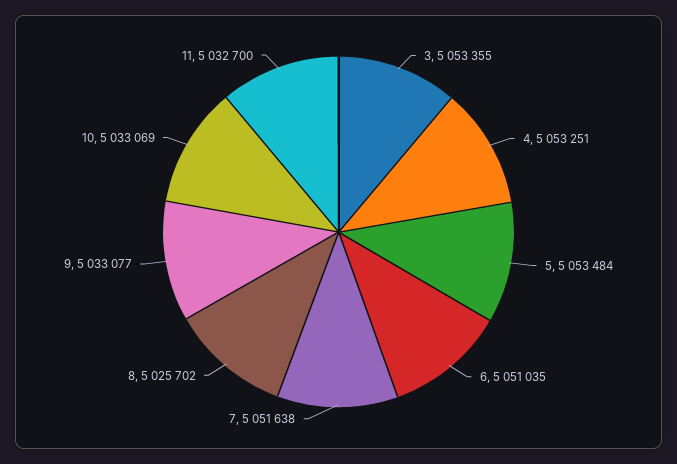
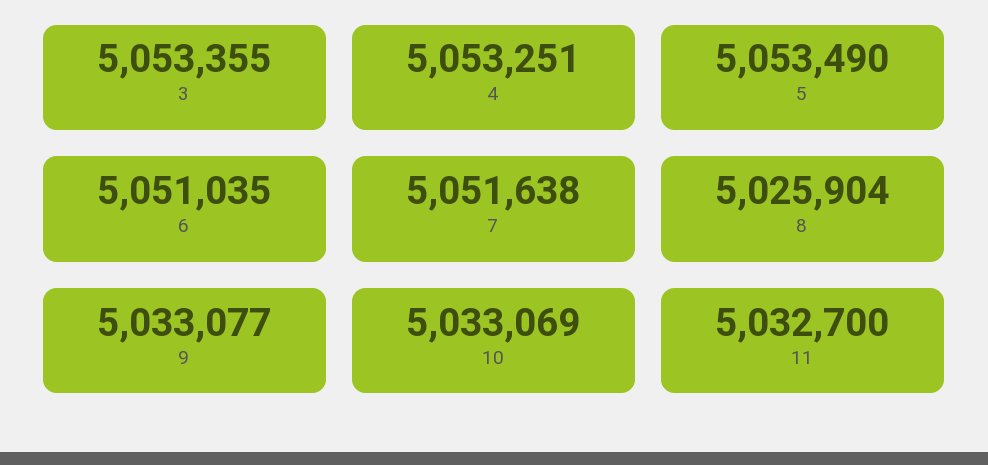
5: 5053484 -> 5053490
8: 5025702 -> 5025904

